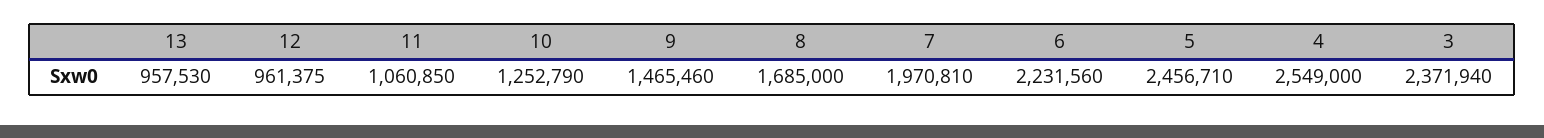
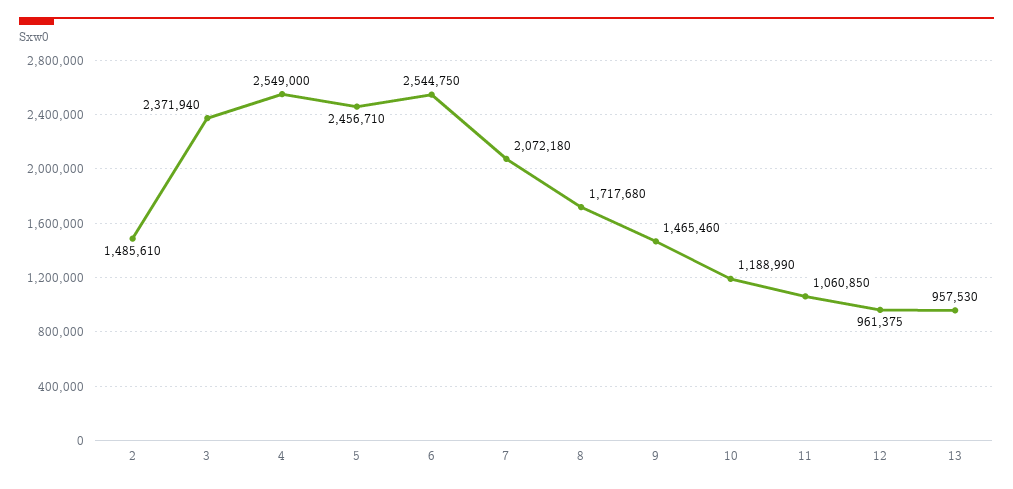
10: 1252790 -> 1188990
8: 1685000 -> 1717680
7: 1970810 -> 2072180
6: 2231560 -> 2544750
2: none -> 1485610

